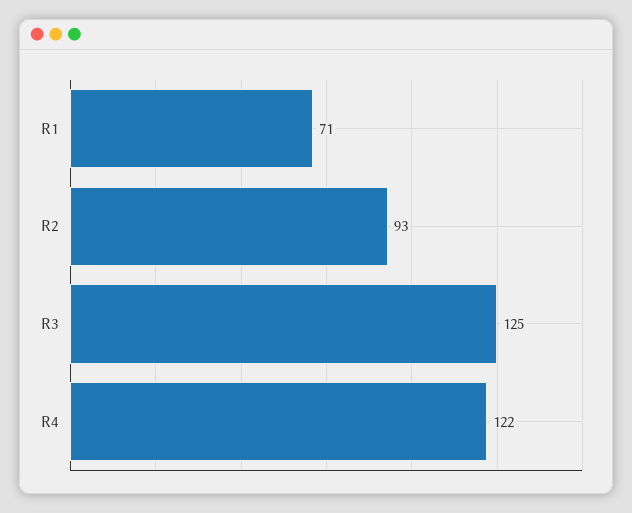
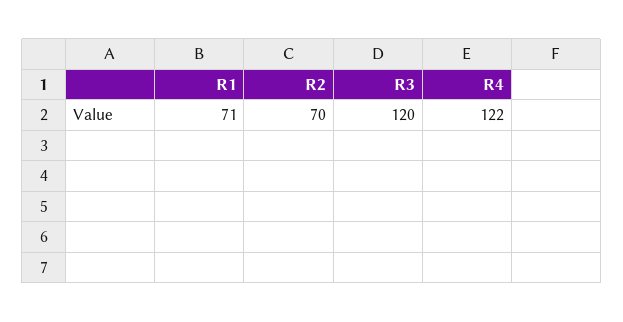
R2: 93 -> 70
R3: 125 -> 120

